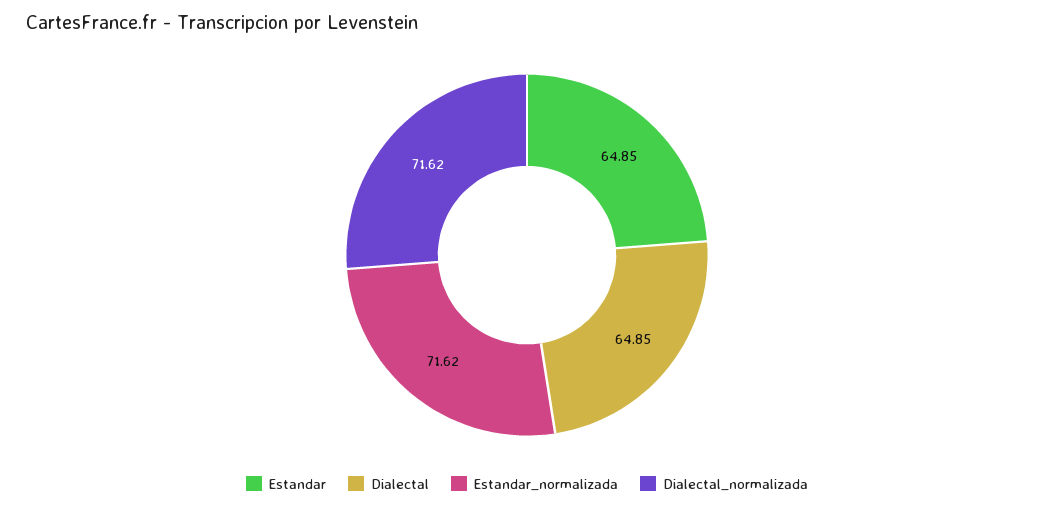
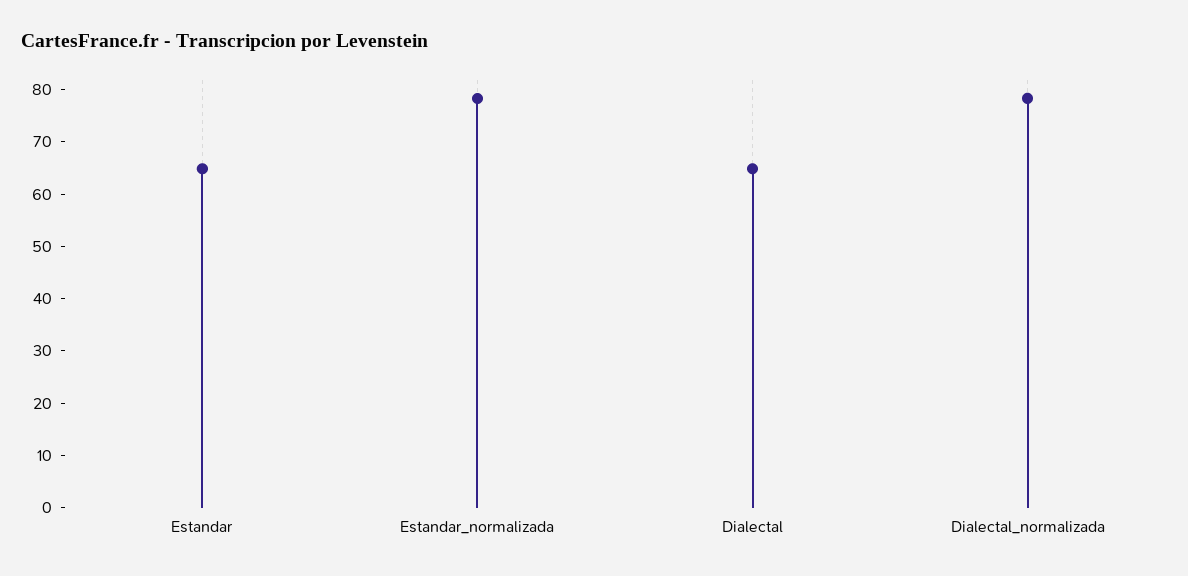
Estandar_normalizada: 71.62 -> 78
Dialectal_normalizada: 71.62 -> 78

